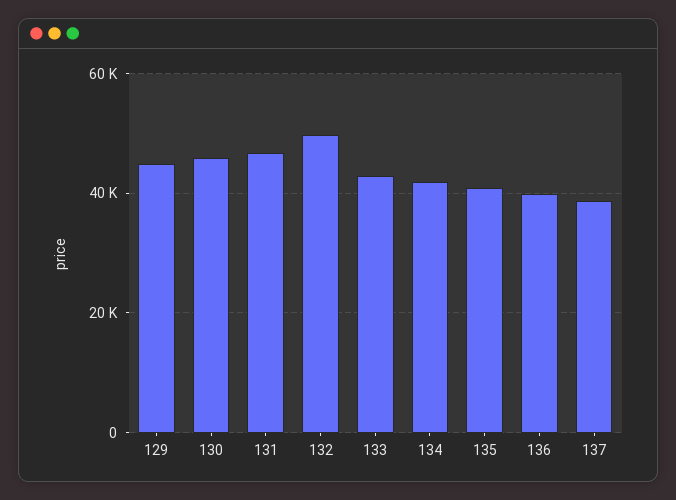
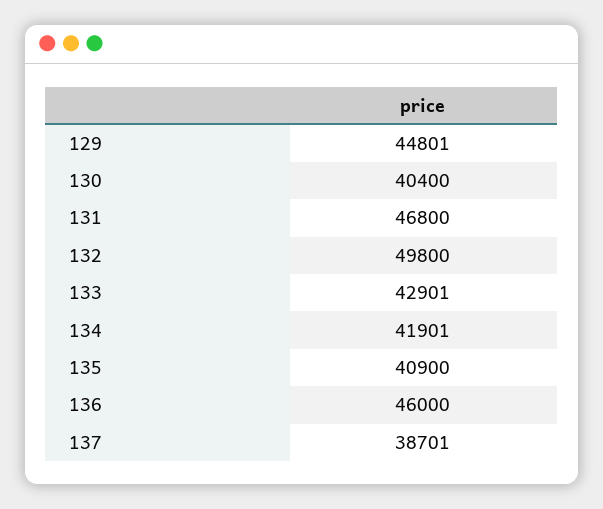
130: 46000 -> 40400
136: 40000 -> 46000

